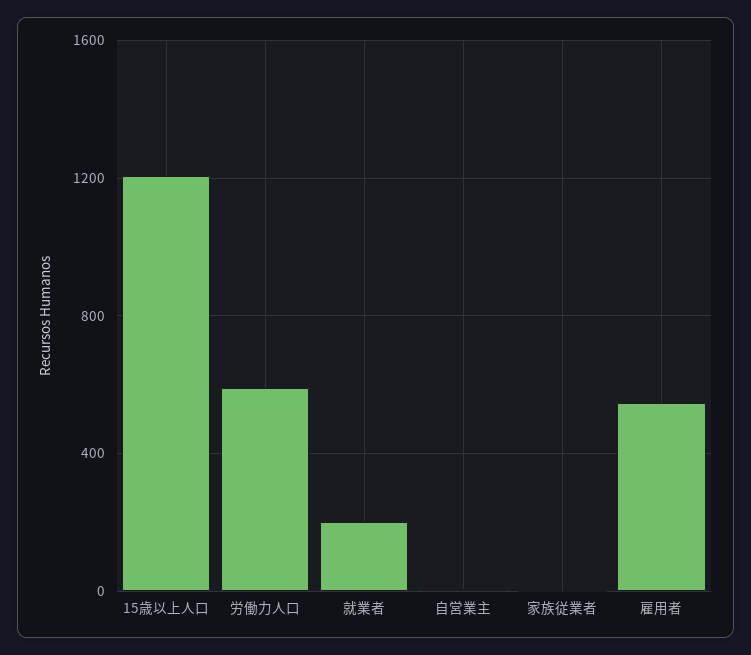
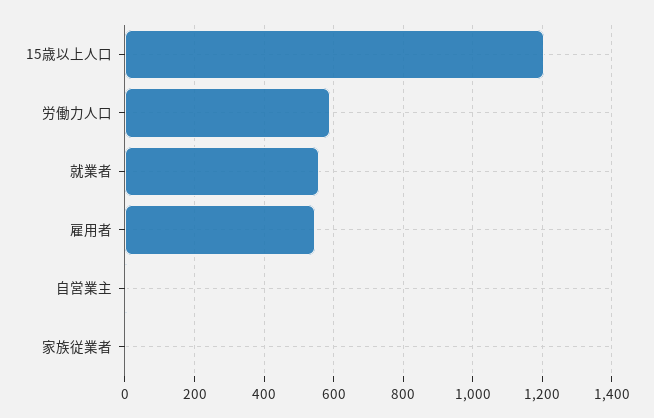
就業者: 200 -> 560

